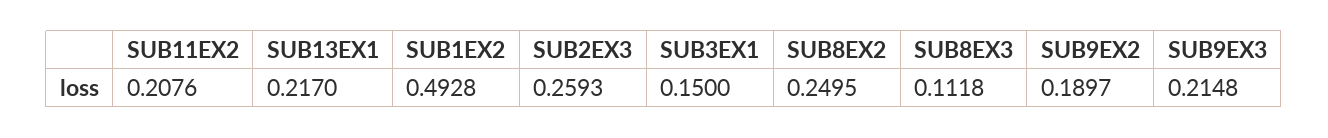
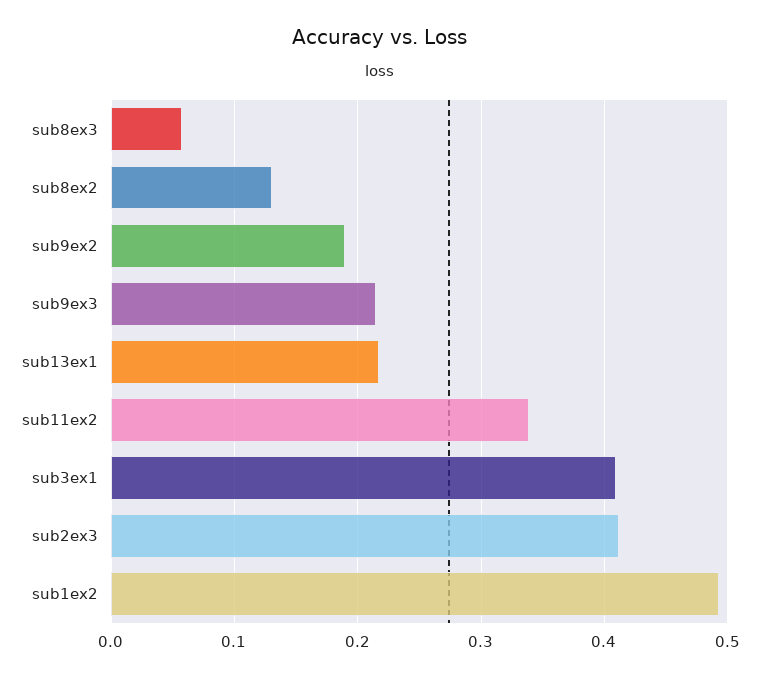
SUB11EX2: 0.2076 -> 0.34
SUB2EX3: 0.2593 -> 0.41
SUB3EX1: 0.15 -> 0.41
SUB8EX2: 0.2495 -> 0.13
SUB8EX3: 0.1118 -> 0.06

